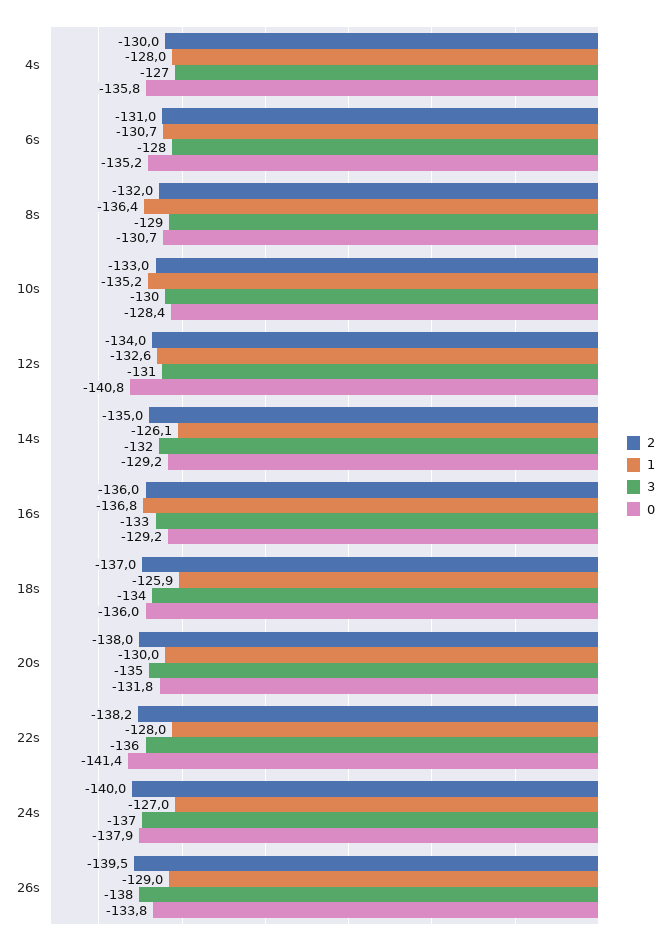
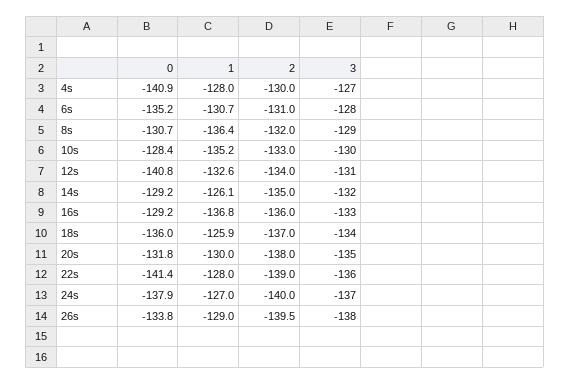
0, 4s: -135.8 -> -140.9
2, 22s: -138.2 -> -139

